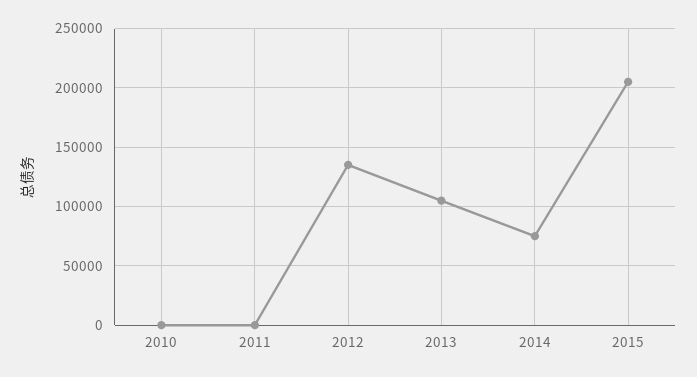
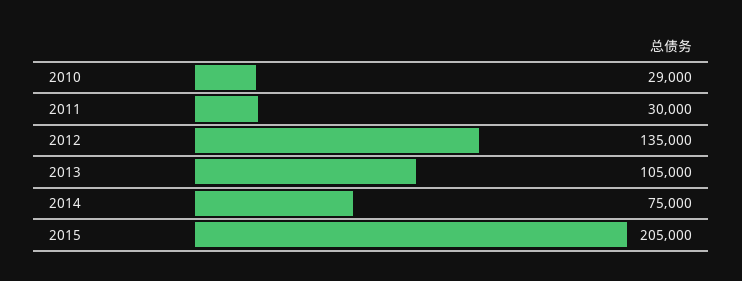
2010: 0 -> 29000
2011: 0 -> 30000

